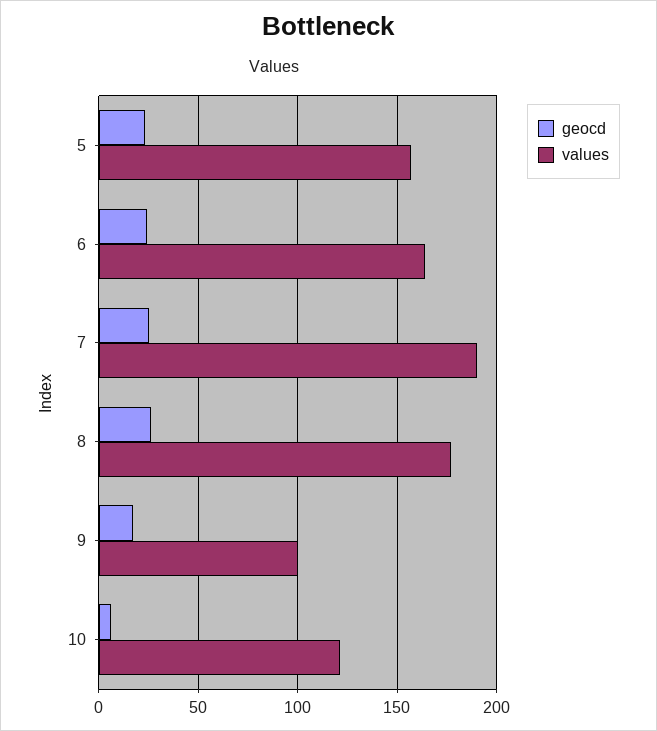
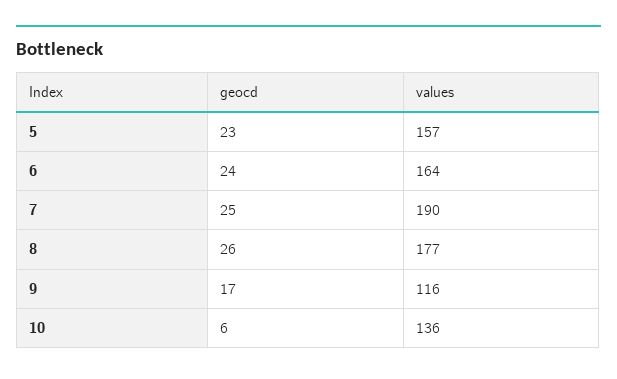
values, 9: 100 -> 116
values, 10: 120 -> 136

